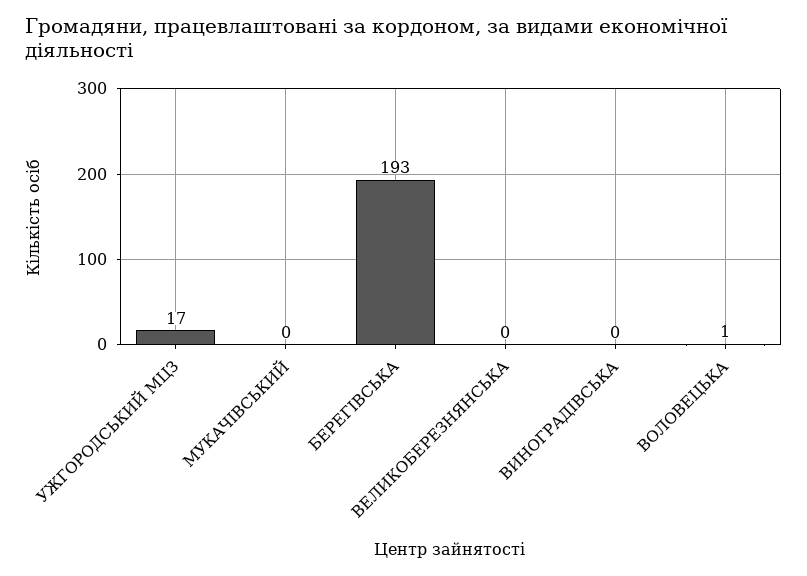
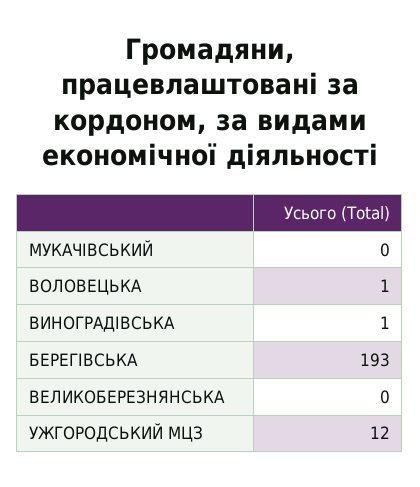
УЖГОРОДСЬКИЙ МЦЗ: 17 -> 12
ВИНОГРАДІВСЬКА: 0 -> 1

